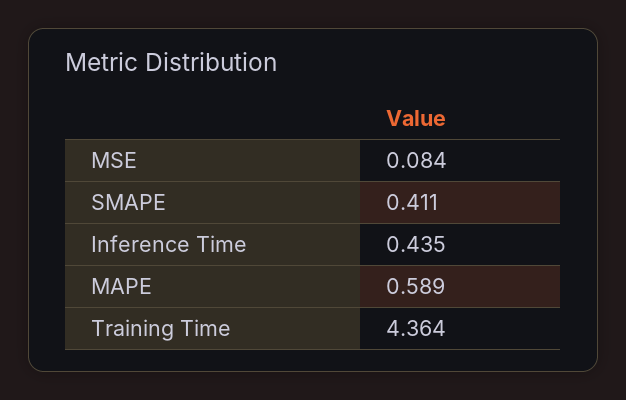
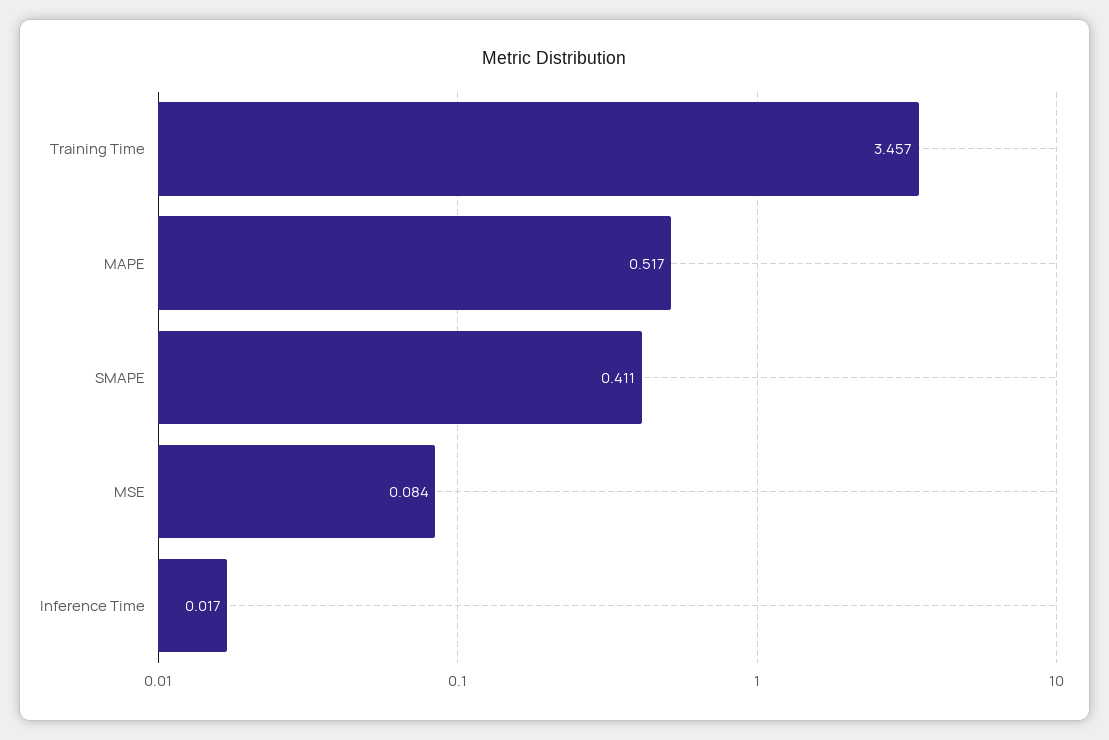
Inference Time: 0.435 -> 0.017
MAPE: 0.589 -> 0.517
Training Time: 4.364 -> 3.457

